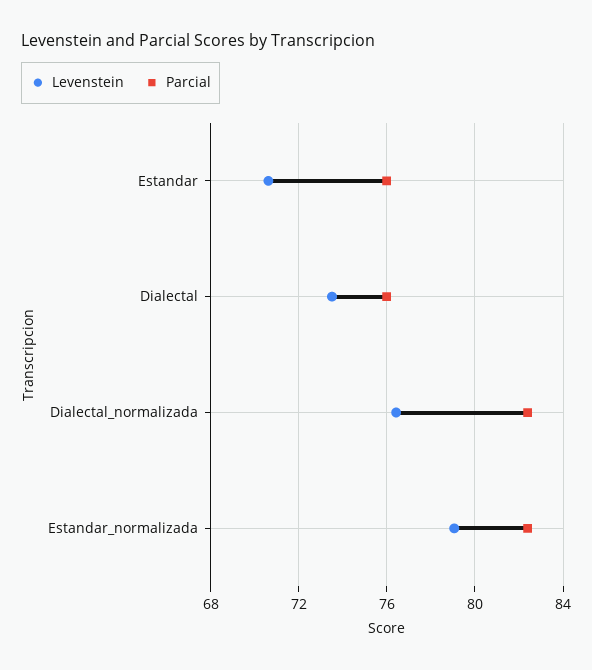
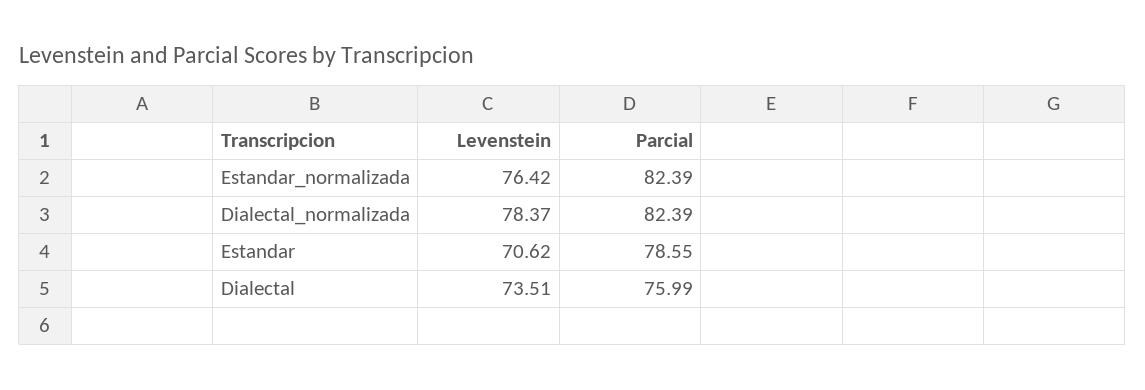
Parcial, Estandar: 76 -> 78.55
Levenstein, Dialectal_normalizada: 76.5 -> 78.37
Levenstein, Estandar_normalizada: 79 -> 76.42

